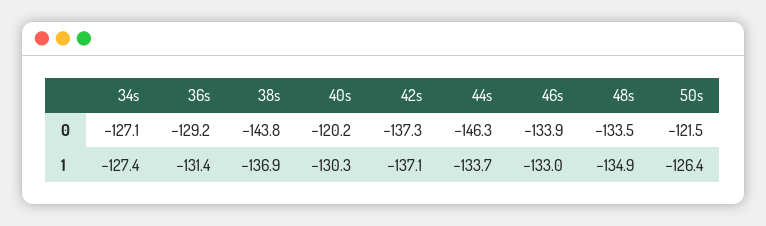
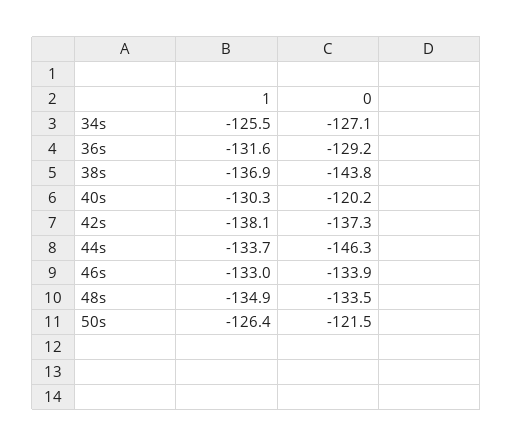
34s, 1: -127.4 -> -125.5
36s, 1: -131.4 -> -131.6
42s, 1: -137.1 -> -138.1

